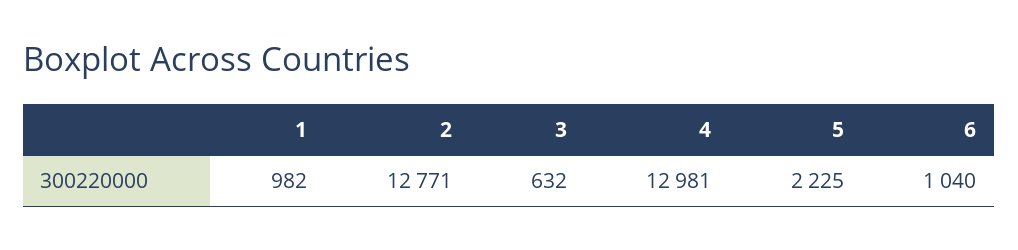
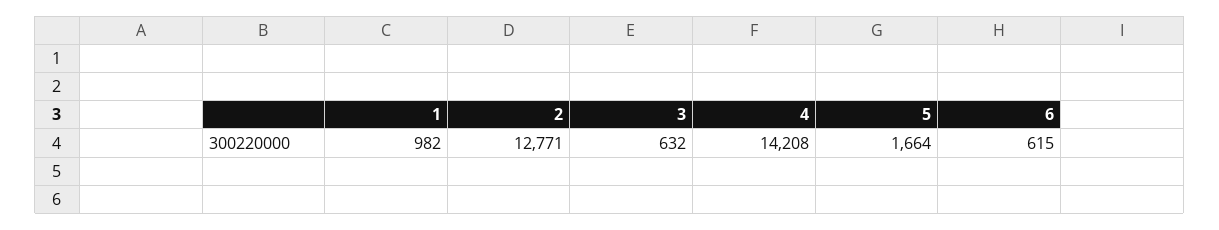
4: 12981 -> 14208
5: 2225 -> 1664
6: 1040 -> 615

